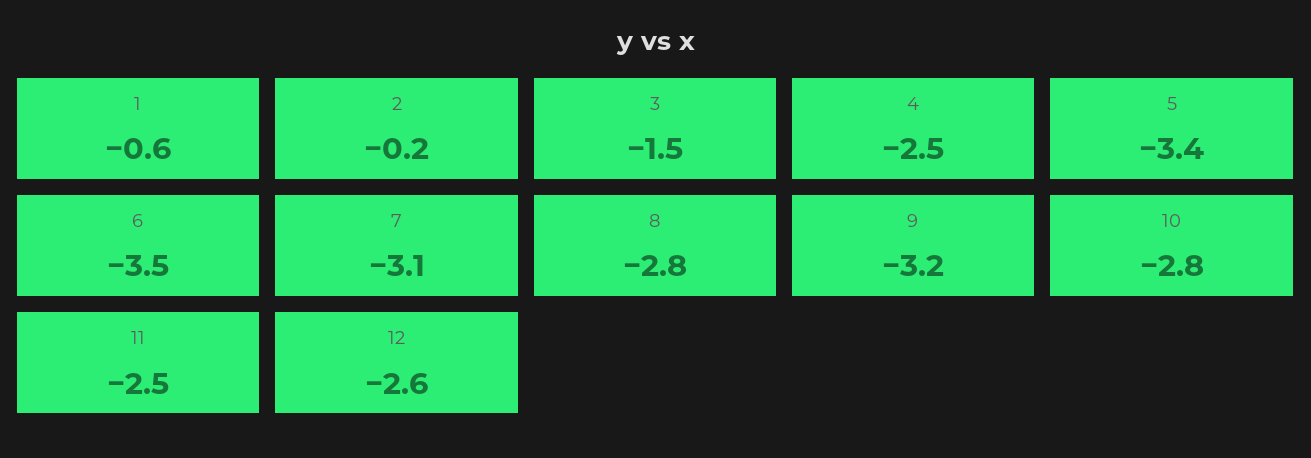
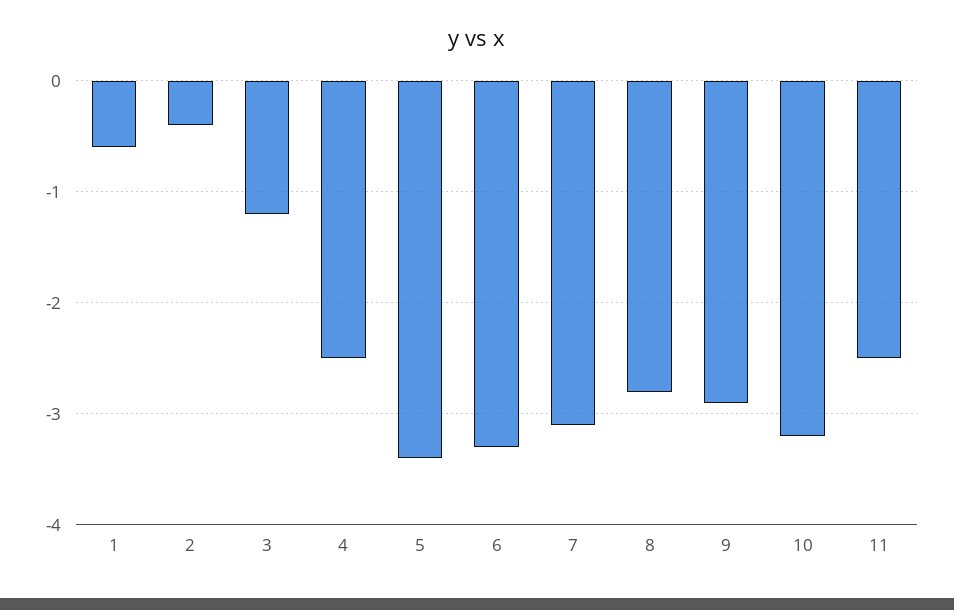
2: -0.2 -> -0.4
3: -1.5 -> -1.2
6: -3.5 -> -3.3
9: -3.2 -> -2.9
10: -2.8 -> -3.2
12: -2.6 -> none

